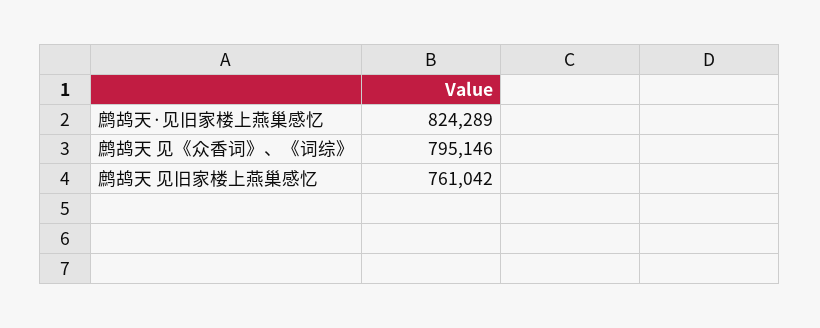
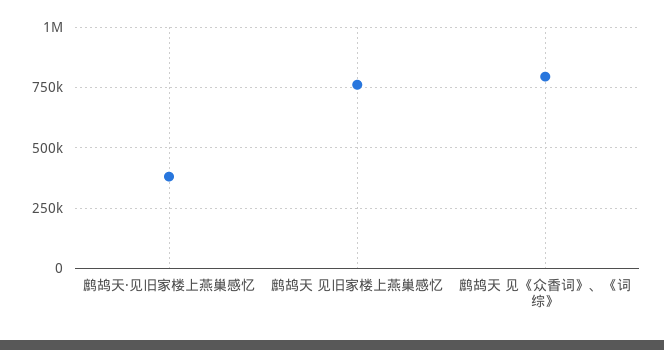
鹧鸪天·见旧家楼上燕巢感忆: 824289 -> 375000

